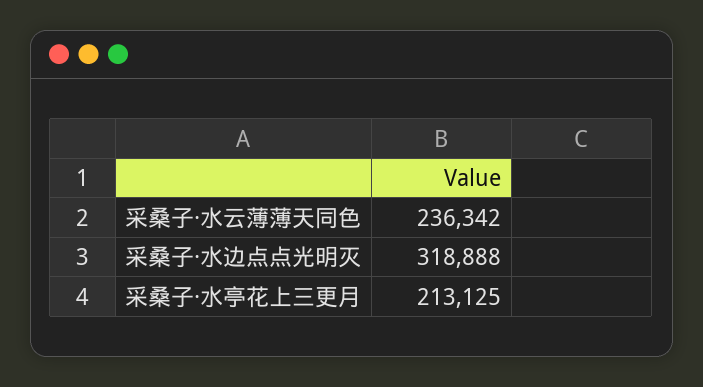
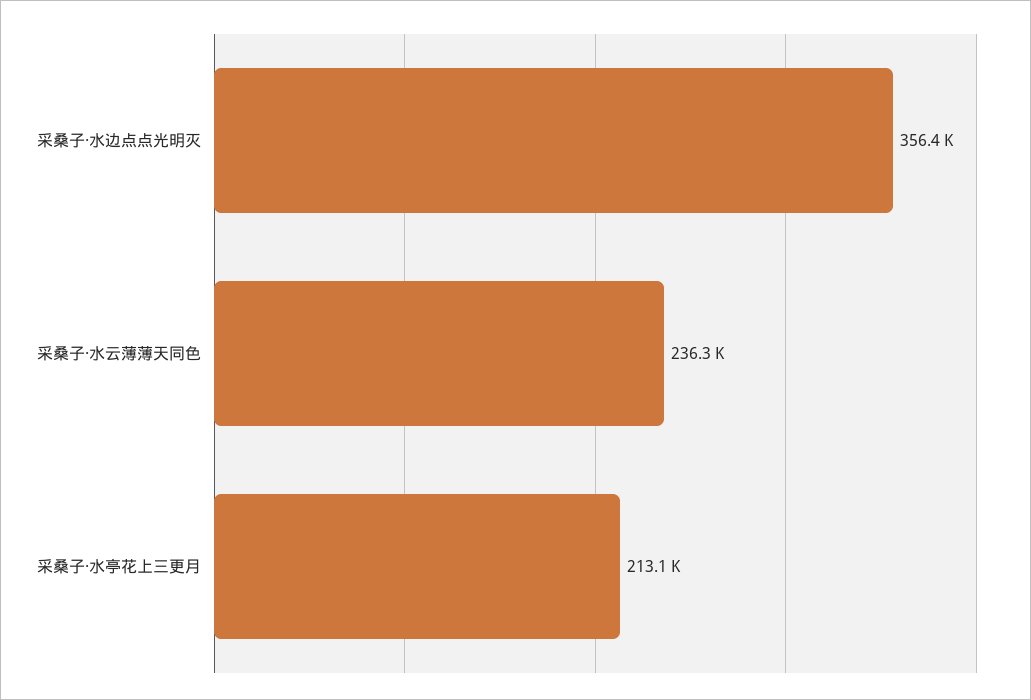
采桑子·水边点点光明灭: 318888 -> 356400

